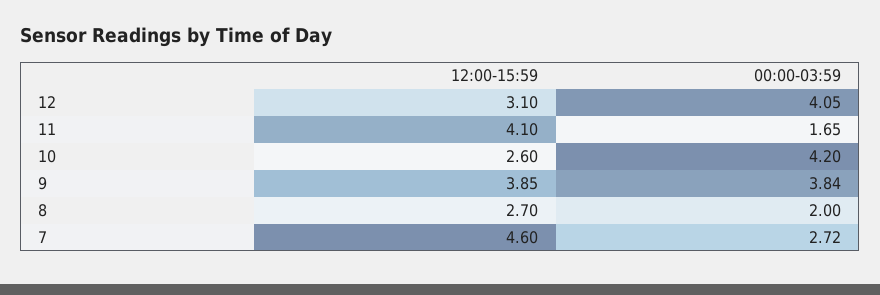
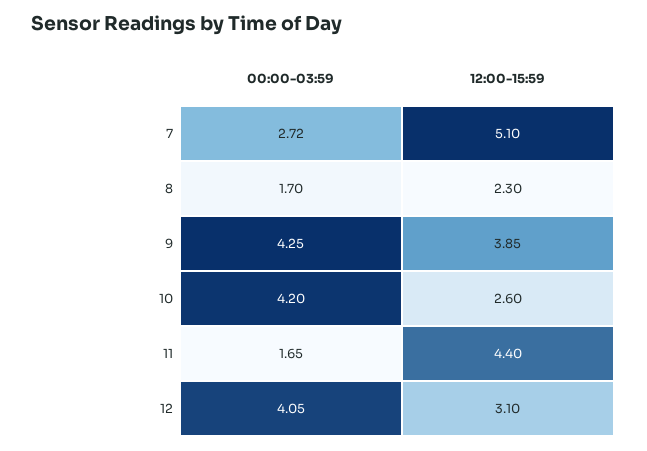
12:00-15:59, 11: 4.1 -> 4.4
00:00-03:59, 9: 3.84 -> 4.25
12:00-15:59, 8: 2.7 -> 2.3
00:00-03:59, 8: 2 -> 1.7
12:00-15:59, 7: 4.6 -> 5.1

